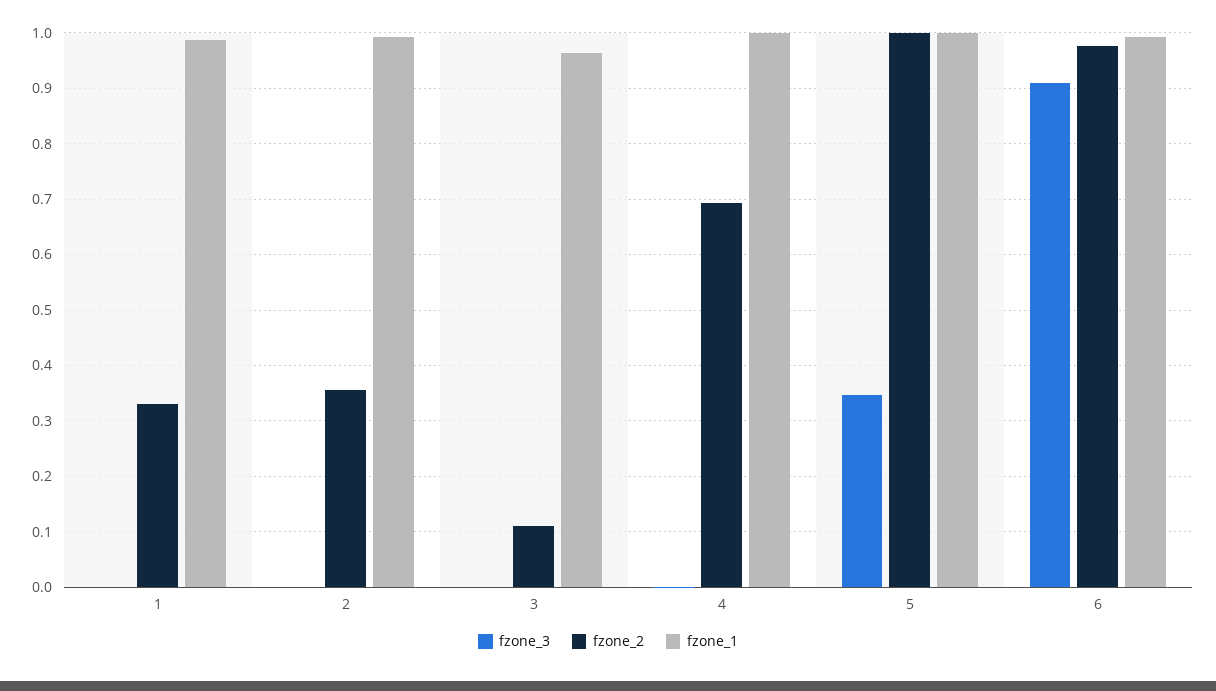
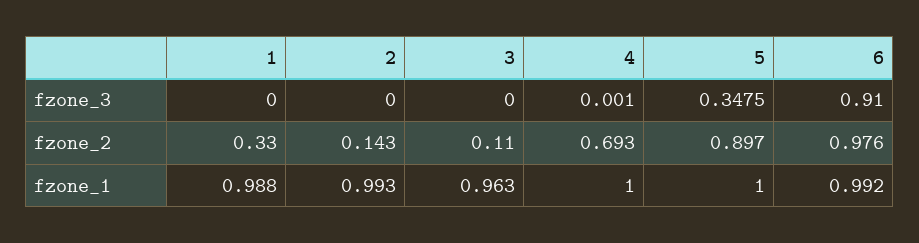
fzone_2, 2: 0.36 -> 0.143
fzone_2, 5: 1 -> 0.897

